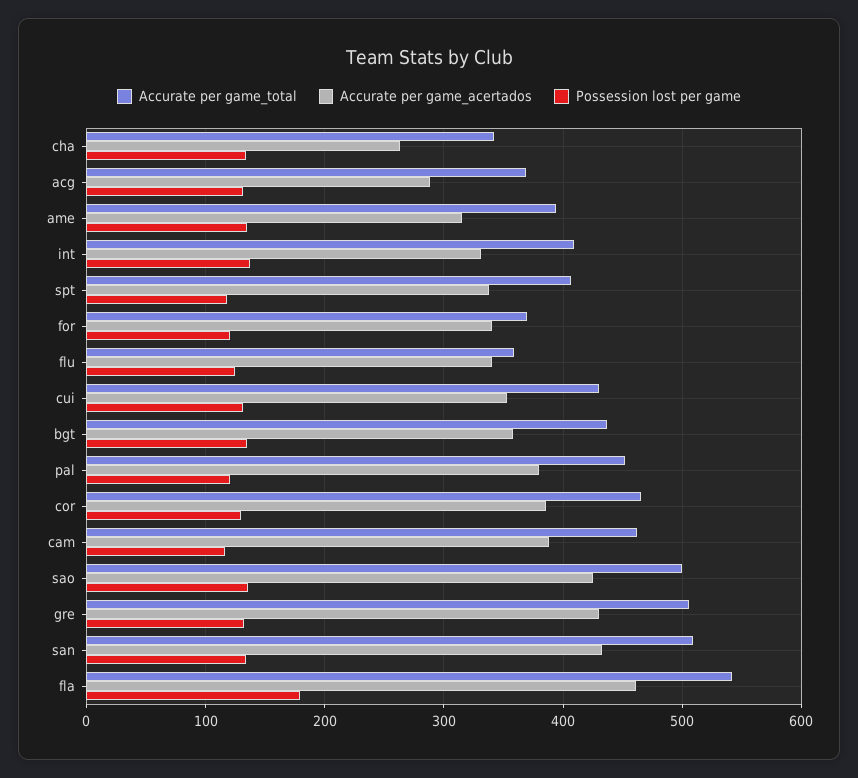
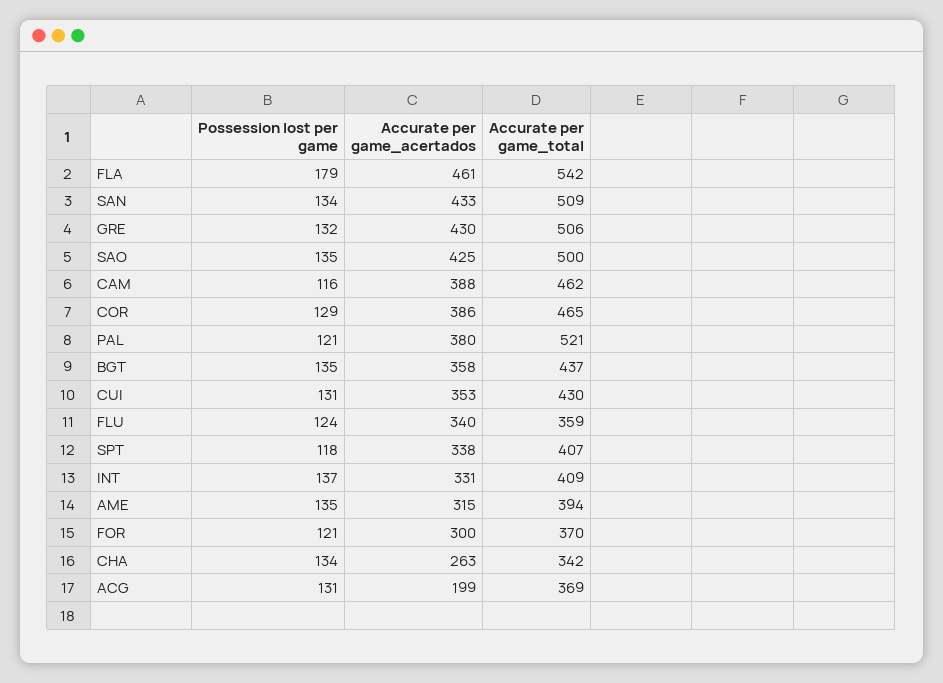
Accurate per game_acertados, acg: 290 -> 199
Accurate per game_acertados, for: 340 -> 300
Accurate per game_total, pal: 450 -> 521

